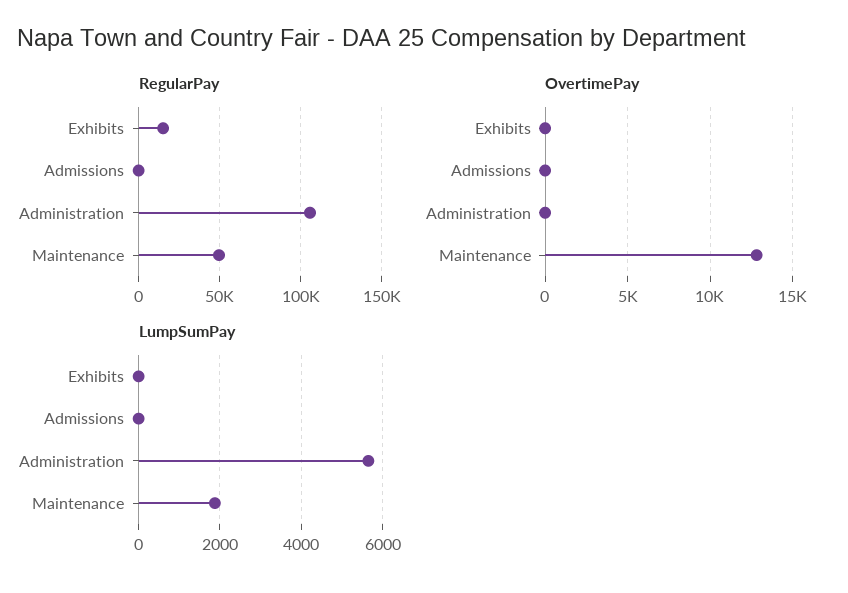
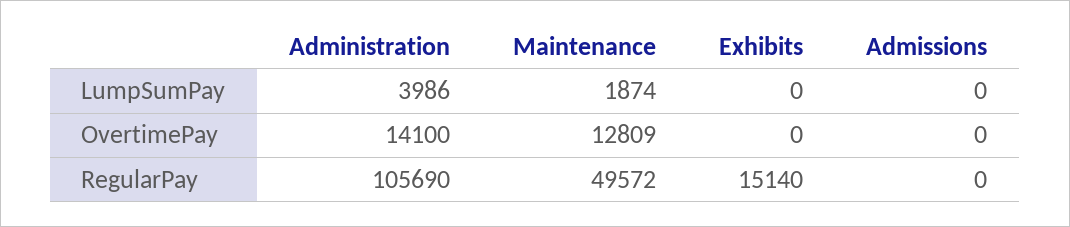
OvertimePay, Administration: 0 -> 14100
LumpSumPay, Administration: 5600 -> 3986

